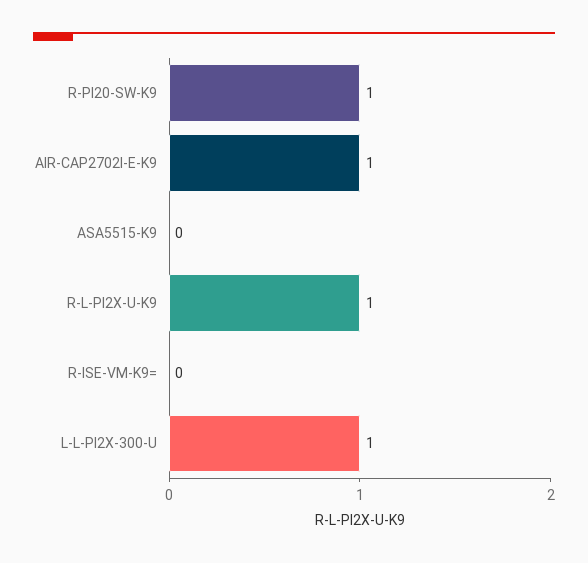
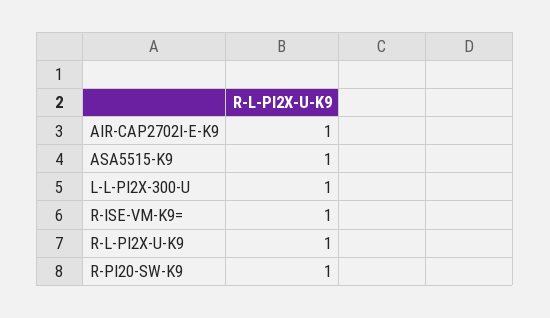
ASA5515-K9: 0 -> 1
R-ISE-VM-K9=: 0 -> 1

